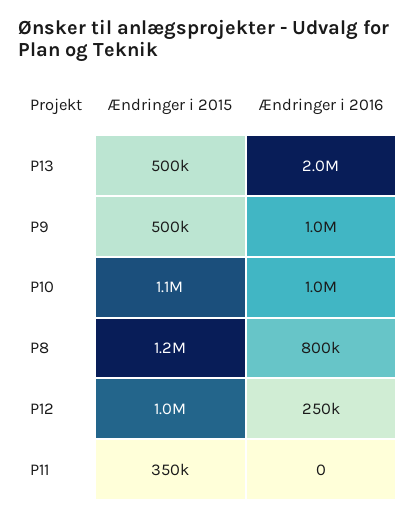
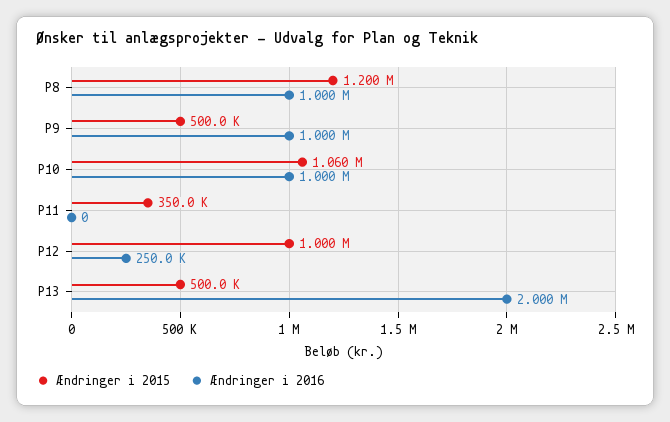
Ændringer i 2016, P8: 800000 -> 1000000

